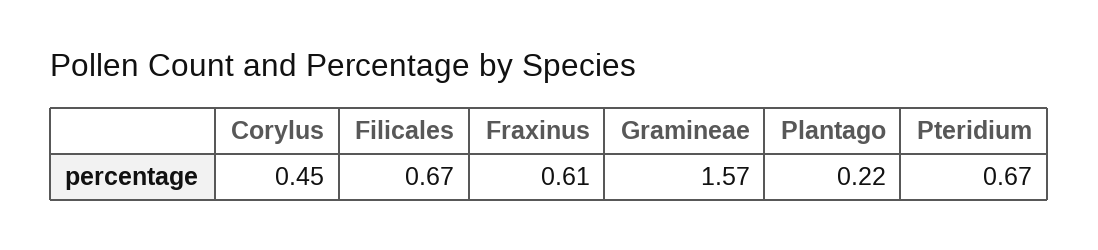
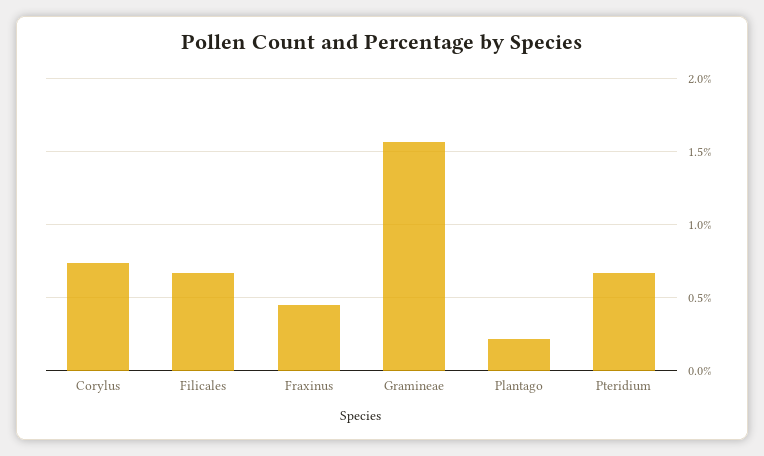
Corylus: 0.45 -> 0.75
Fraxinus: 0.61 -> 0.45

